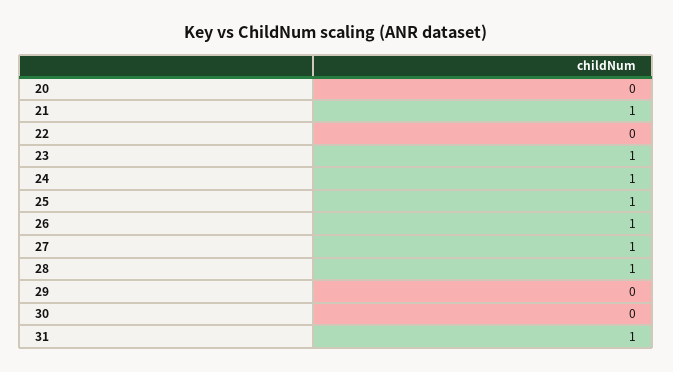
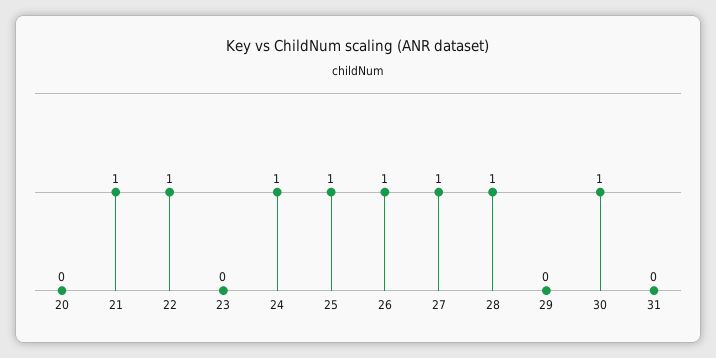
22: 0 -> 1
23: 1 -> 0
30: 0 -> 1
31: 1 -> 0

